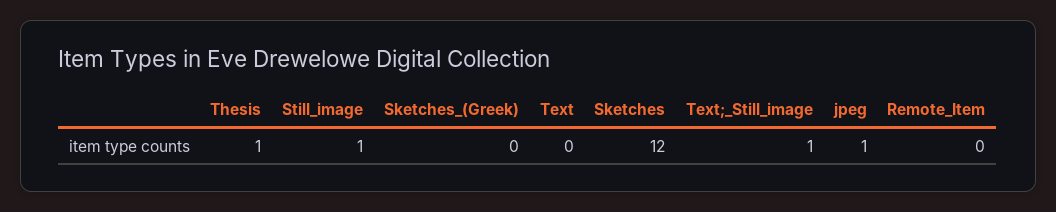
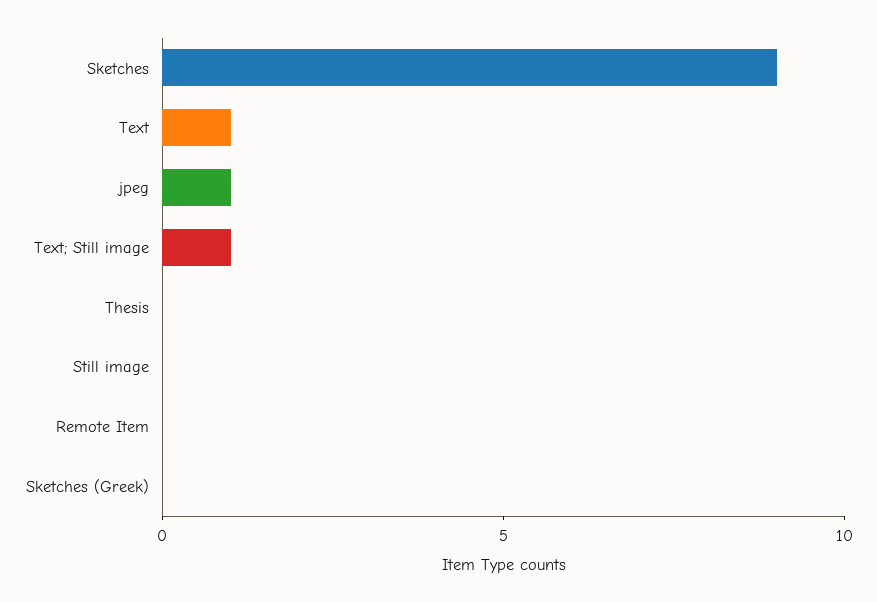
Thesis: 1 -> 0
Still_image: 1 -> 0
Text: 0 -> 1
Sketches: 12 -> 9

